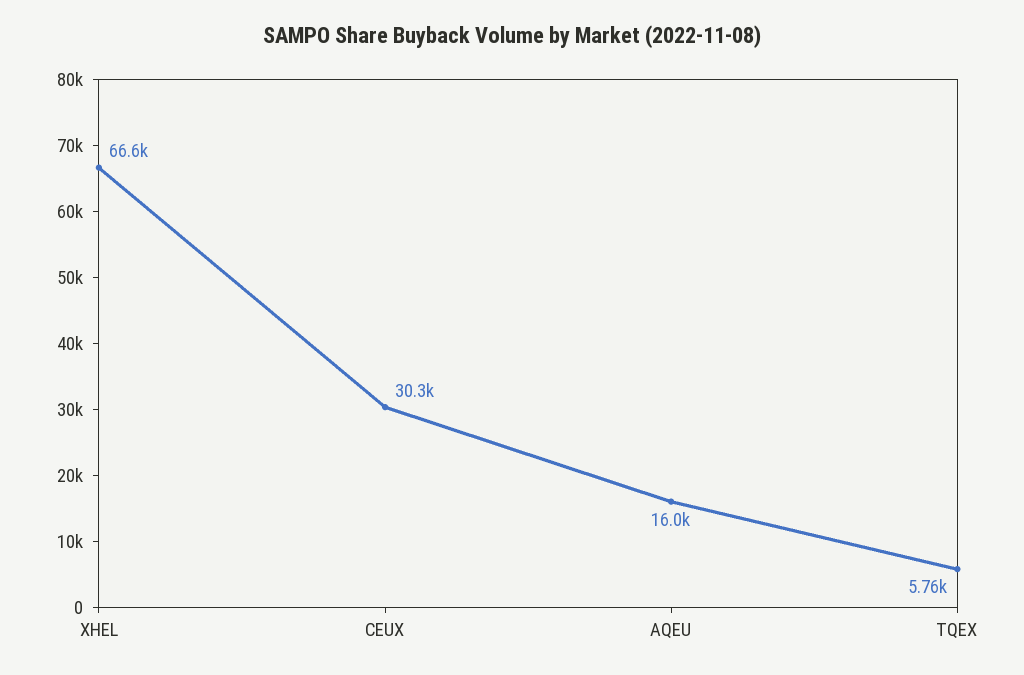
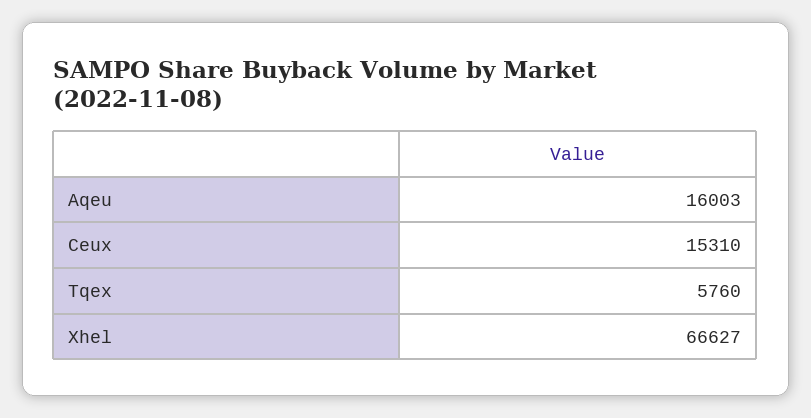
CEUX: 30300 -> 15310

